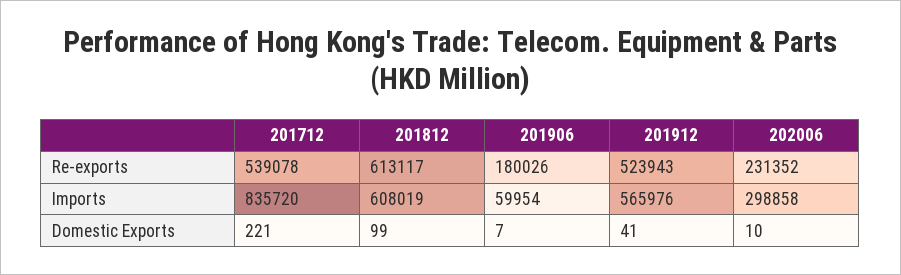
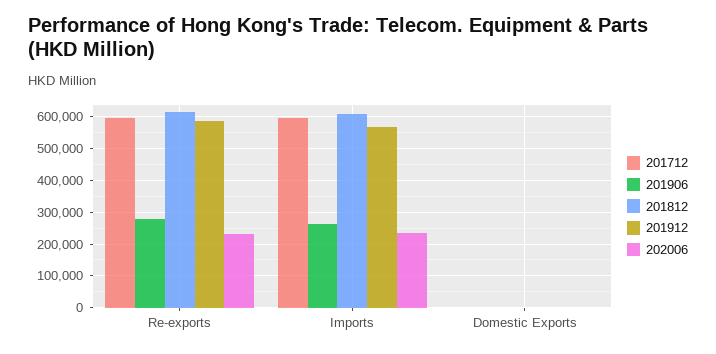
201712, Re-exports: 539078 -> 600000
201906, Re-exports: 180026 -> 280000
201912, Re-exports: 523943 -> 580000
201712, Imports: 835720 -> 600000
201906, Imports: 59954 -> 260000
202006, Imports: 298858 -> 240000

